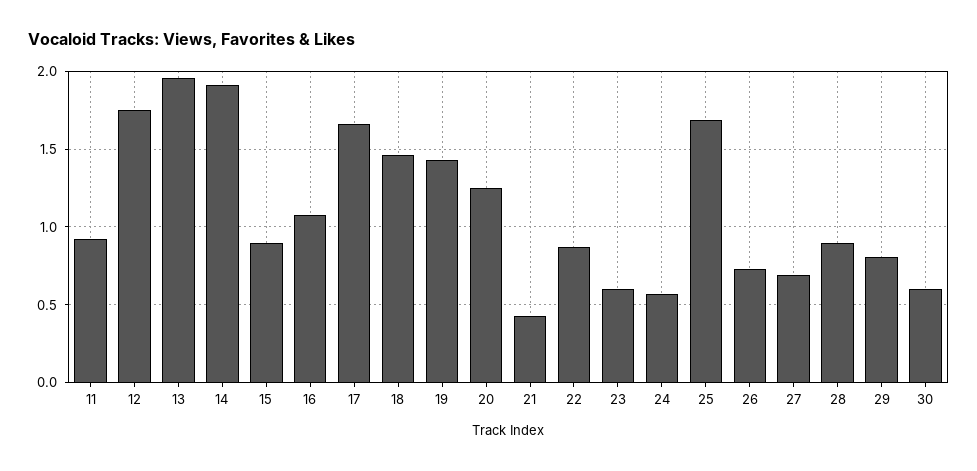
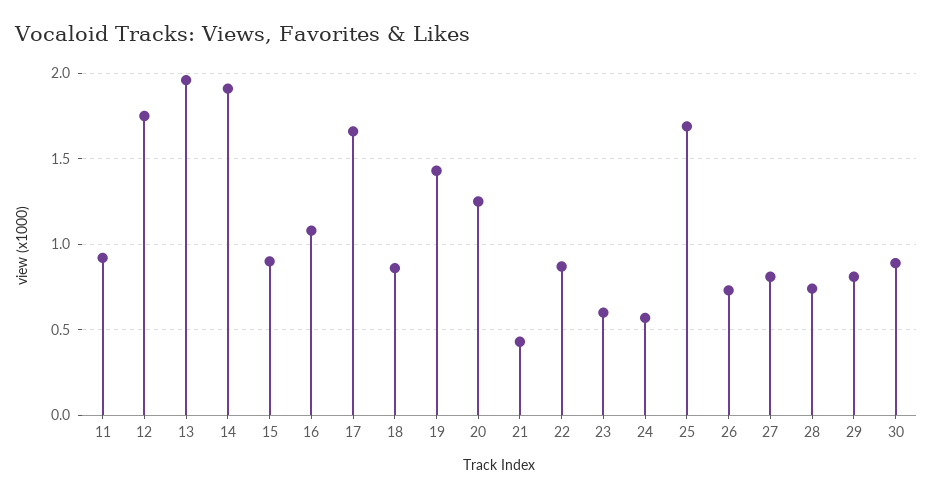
18: 1.45 -> 0.85
27: 0.7 -> 0.8
28: 0.9 -> 0.75
30: 0.6 -> 0.9

